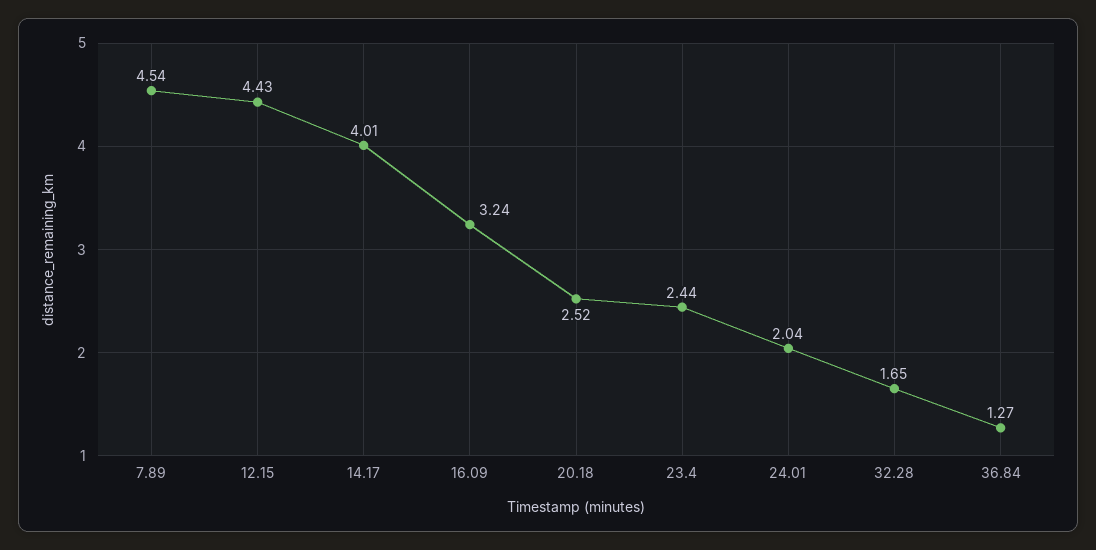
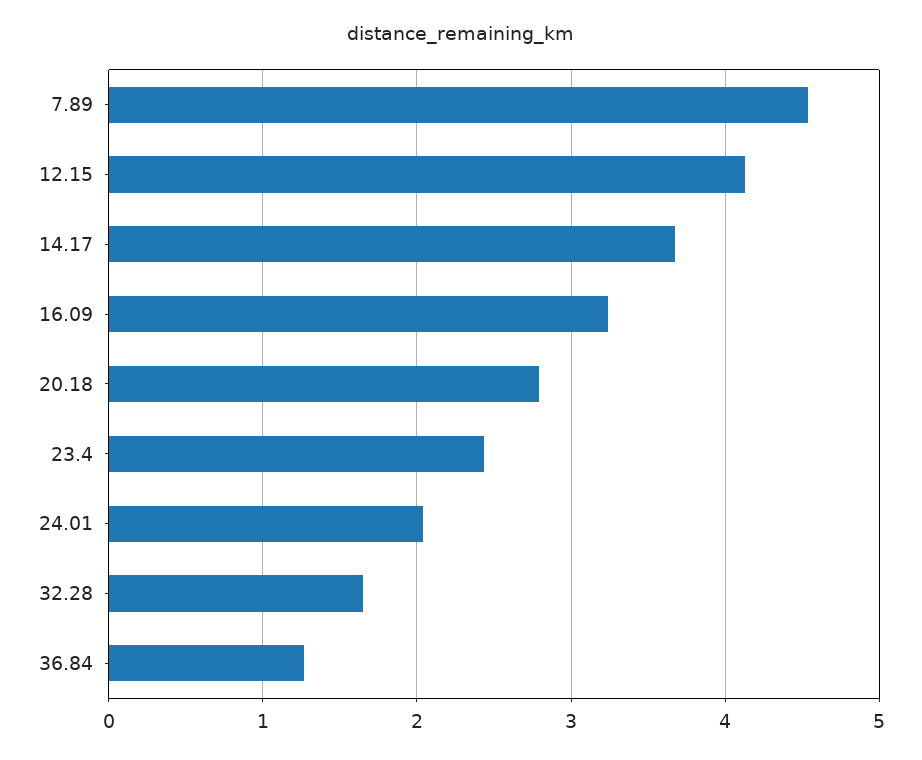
12.15: 4.43 -> 4.1
14.17: 4.01 -> 3.7
20.18: 2.52 -> 2.8

